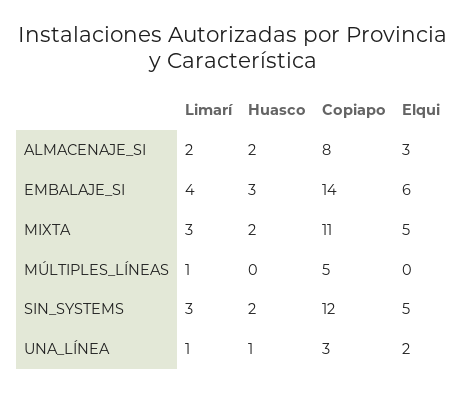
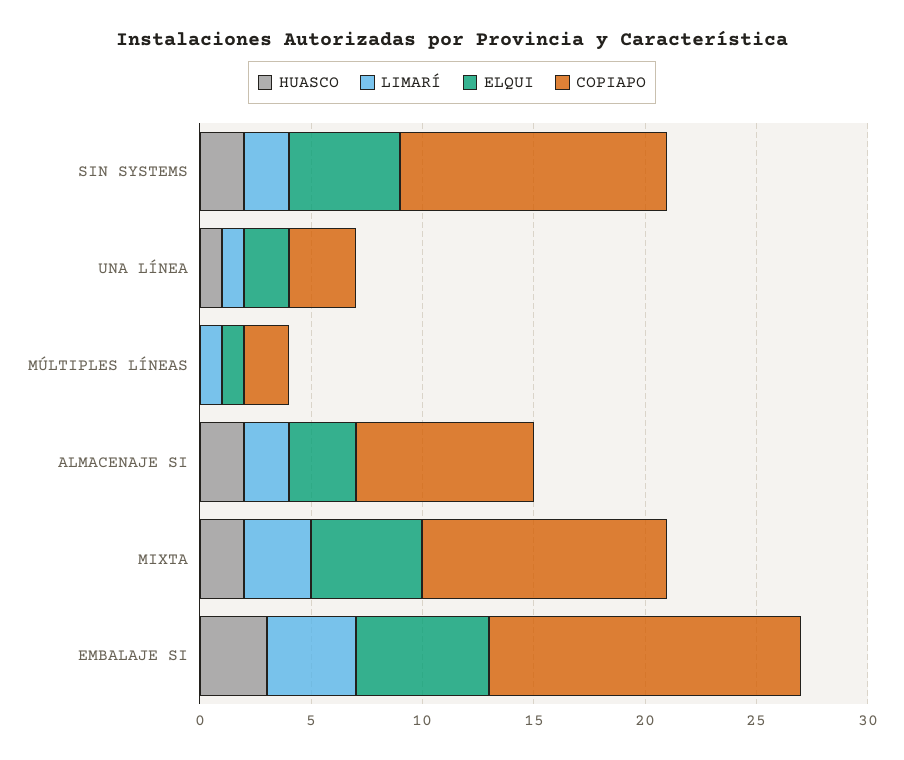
Copiapo, MÚLTIPLES_LÍNEAS: 5 -> 2
Elqui, MÚLTIPLES_LÍNEAS: 0 -> 1
Limarí, SIN_SYSTEMS: 3 -> 2

